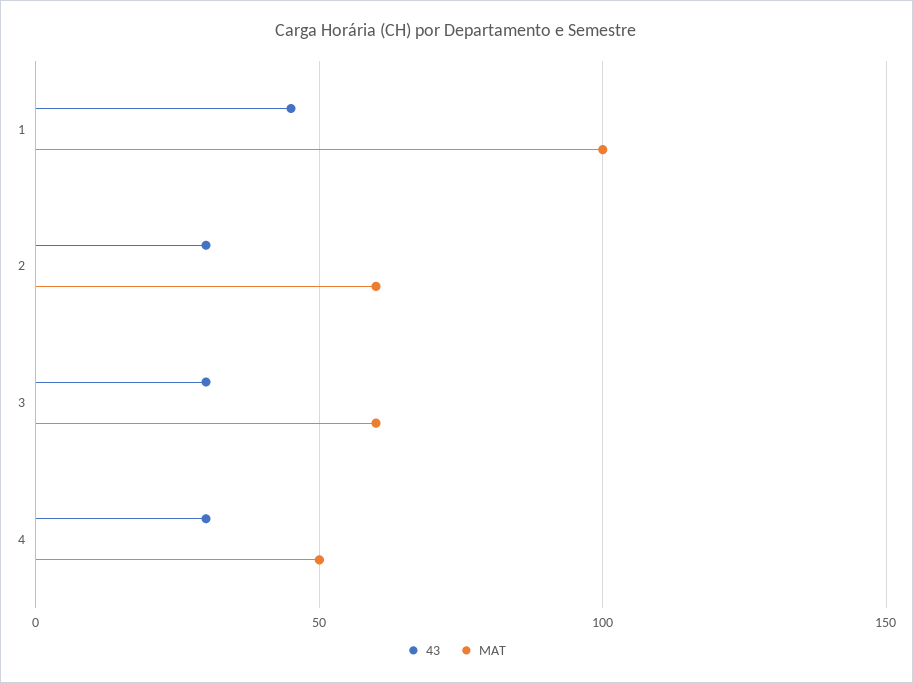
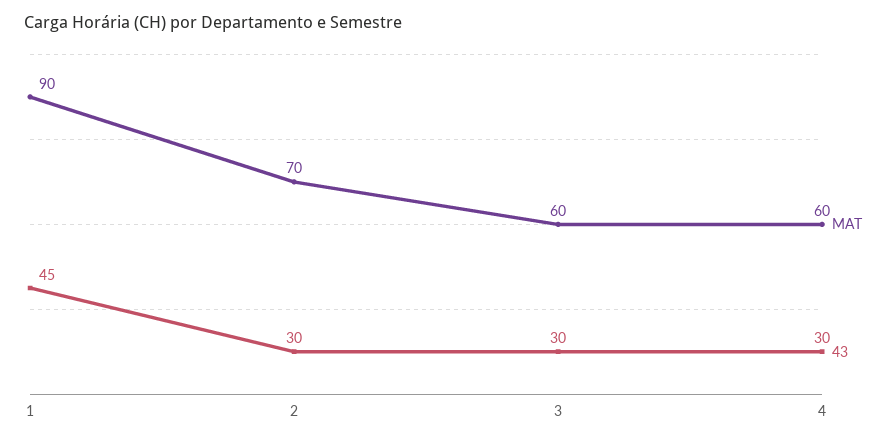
MAT, 1: 100 -> 90
MAT, 2: 60 -> 70
MAT, 4: 50 -> 60

